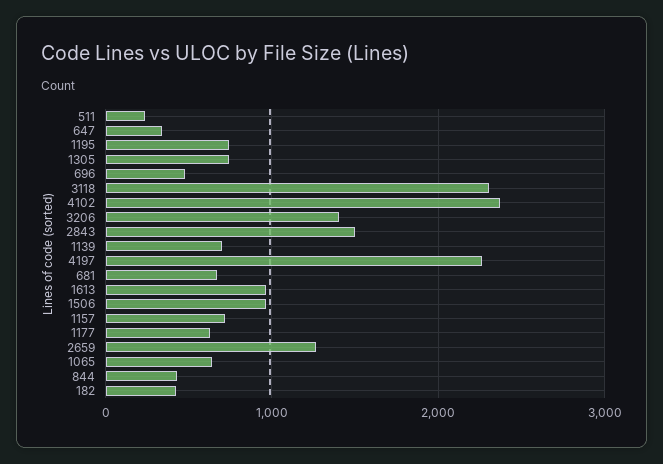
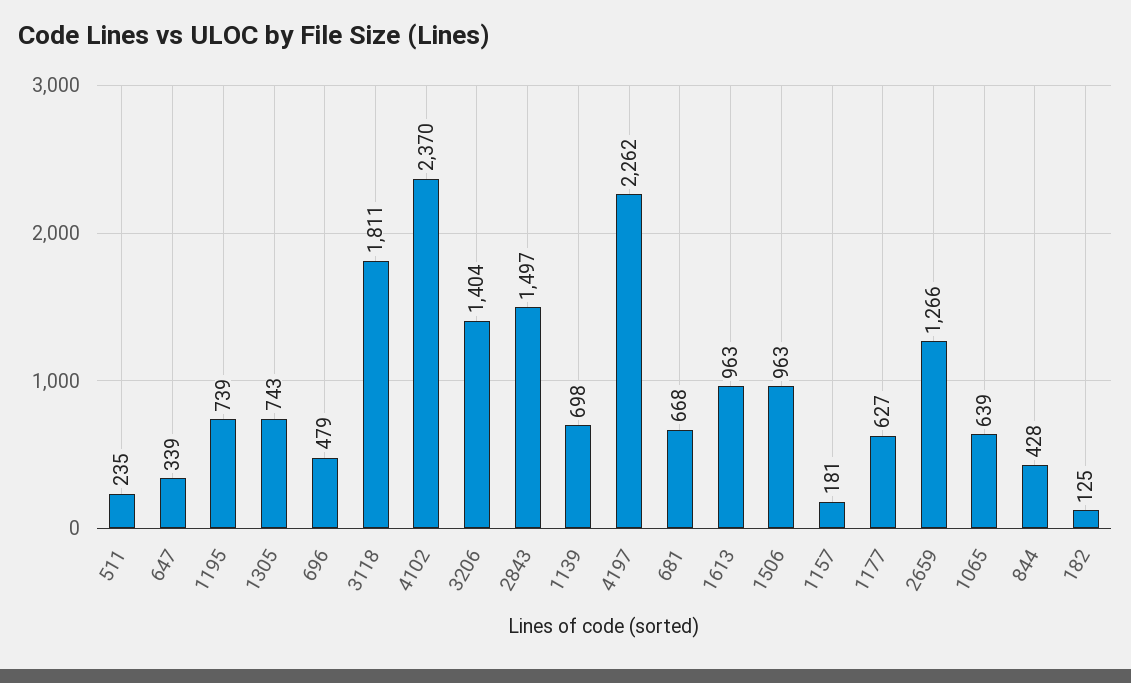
3118: 2300 -> 1811
1157: 700 -> 181
182: 400 -> 125

